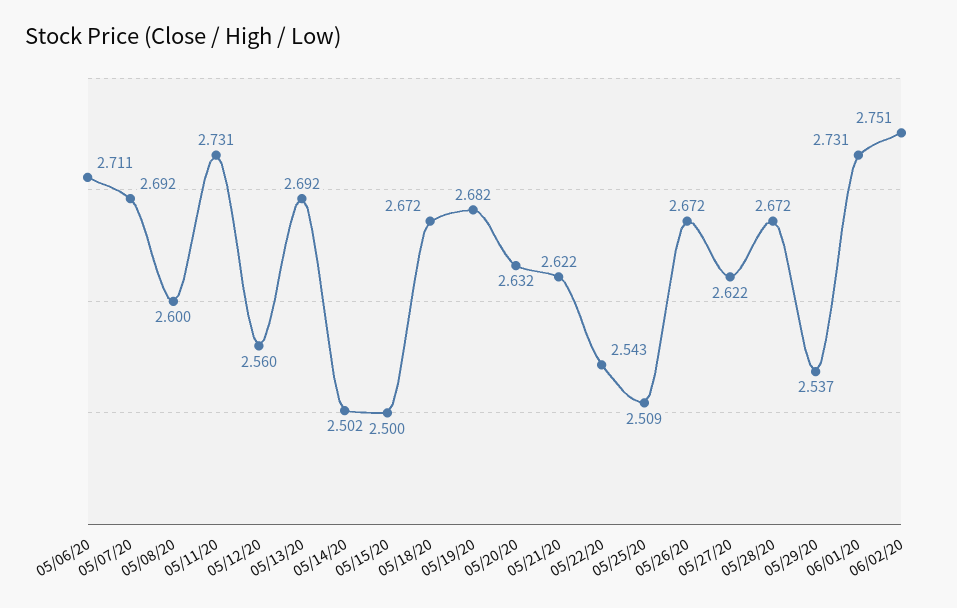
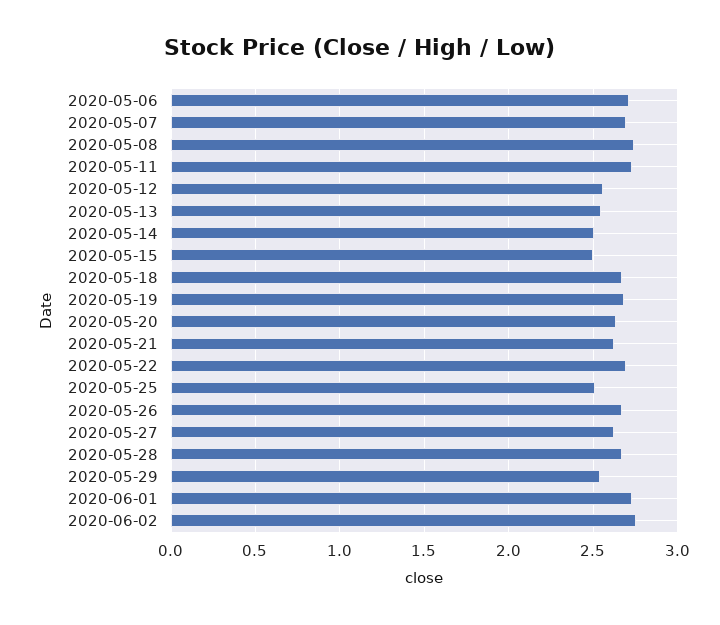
05/08/20: 2.6 -> 2.75
05/13/20: 2.692 -> 2.55
05/22/20: 2.543 -> 2.7

